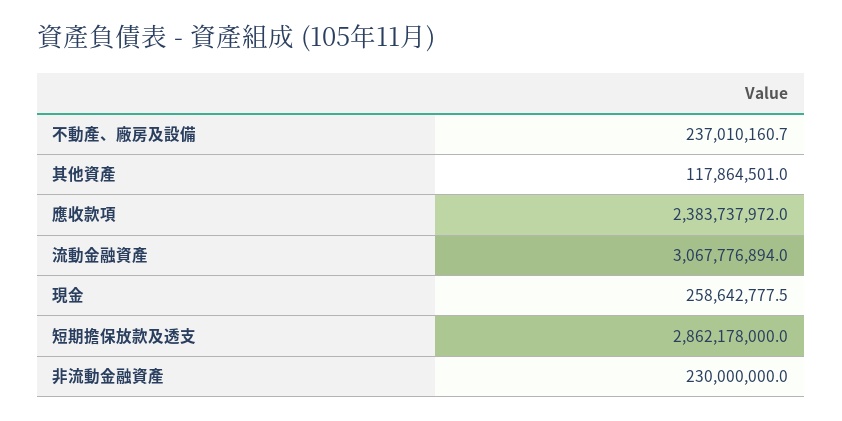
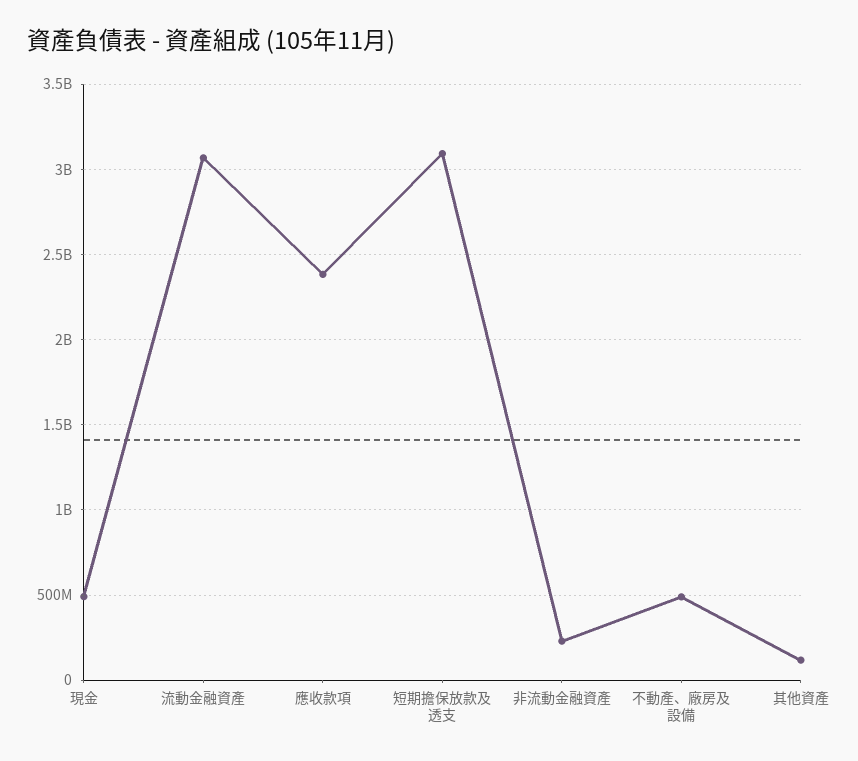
不動產、廠房及設備: 237010160.7 -> 500000000
現金: 258642777.5 -> 500000000
短期擔保放款及透支: 2862178000 -> 3100000000

